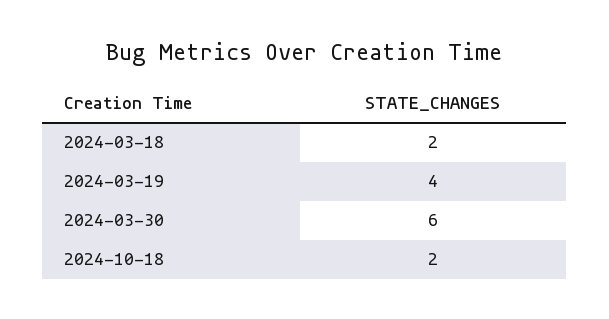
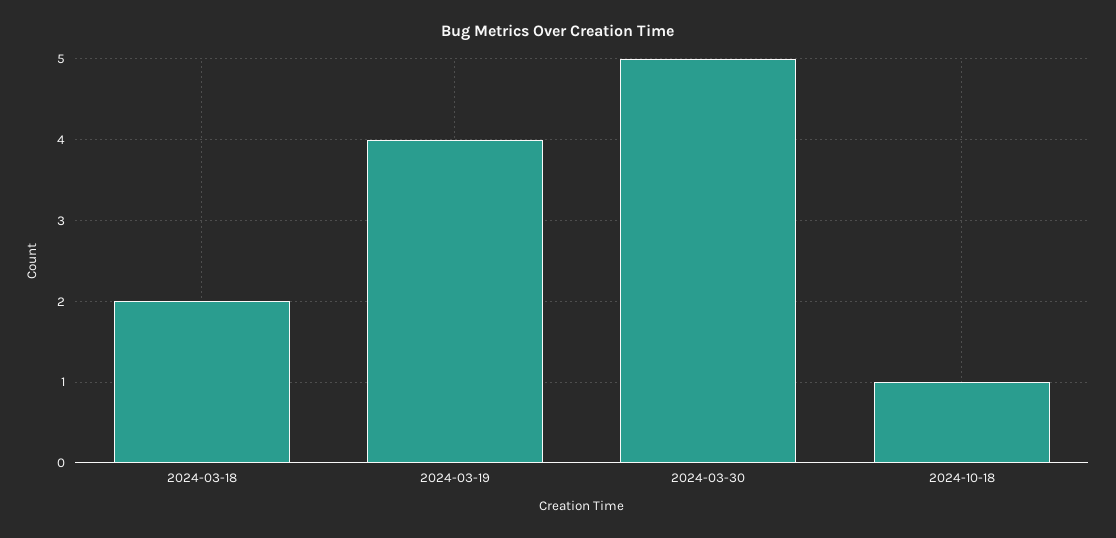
2024-03-30: 6 -> 5
2024-10-18: 2 -> 1

